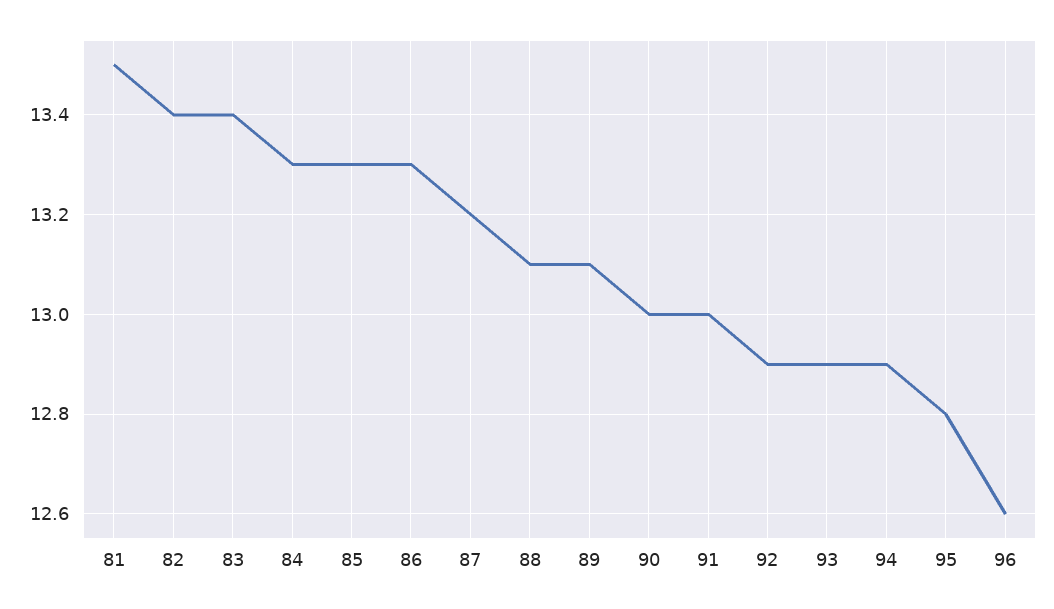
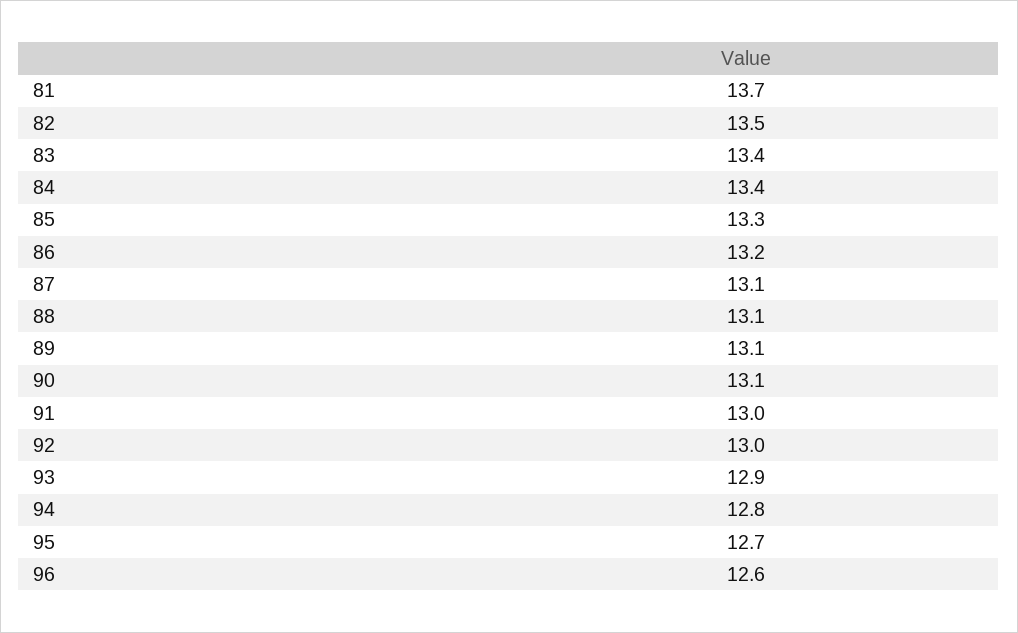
81: 13.5 -> 13.7
82: 13.4 -> 13.5
84: 13.3 -> 13.4
86: 13.3 -> 13.2
87: 13.2 -> 13.1
90: 13 -> 13.1
92: 12.9 -> 13
94: 12.9 -> 12.8
95: 12.8 -> 12.7

